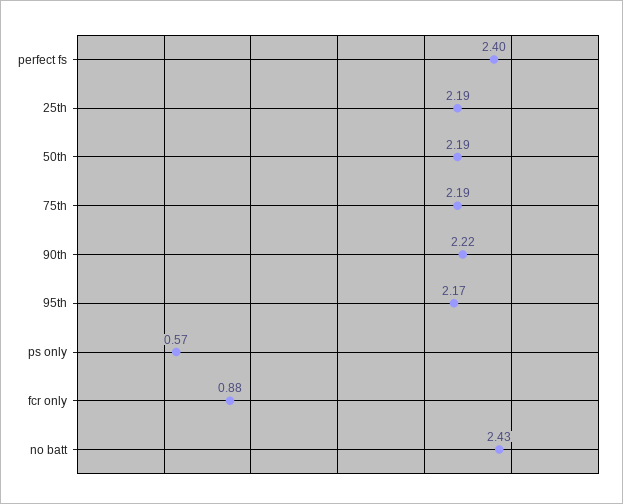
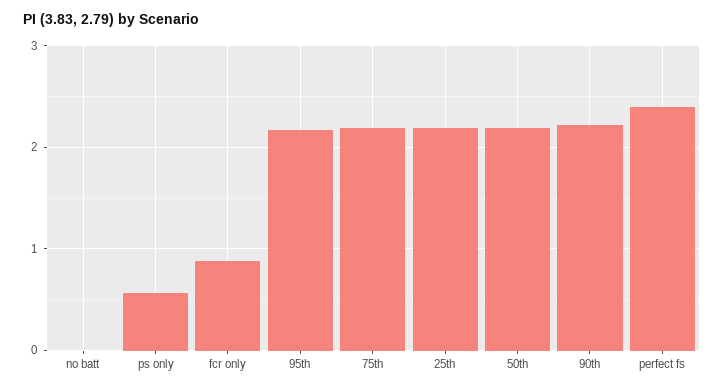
no batt: 2.43 -> 0

